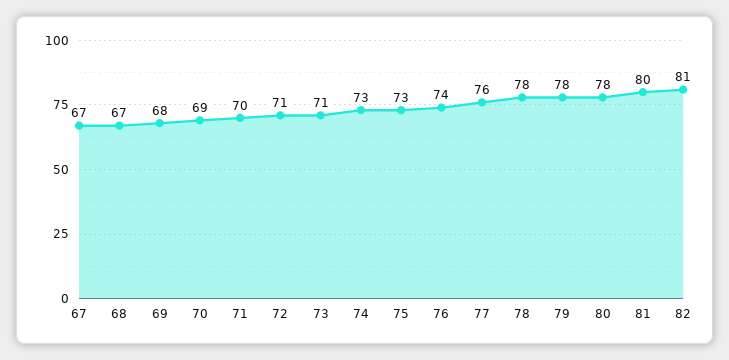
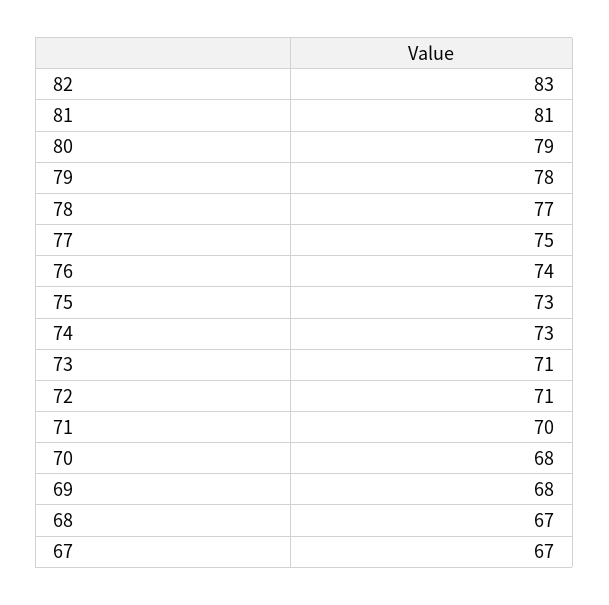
70: 69 -> 68
77: 76 -> 75
78: 78 -> 77
80: 78 -> 79
81: 80 -> 81
82: 81 -> 83

